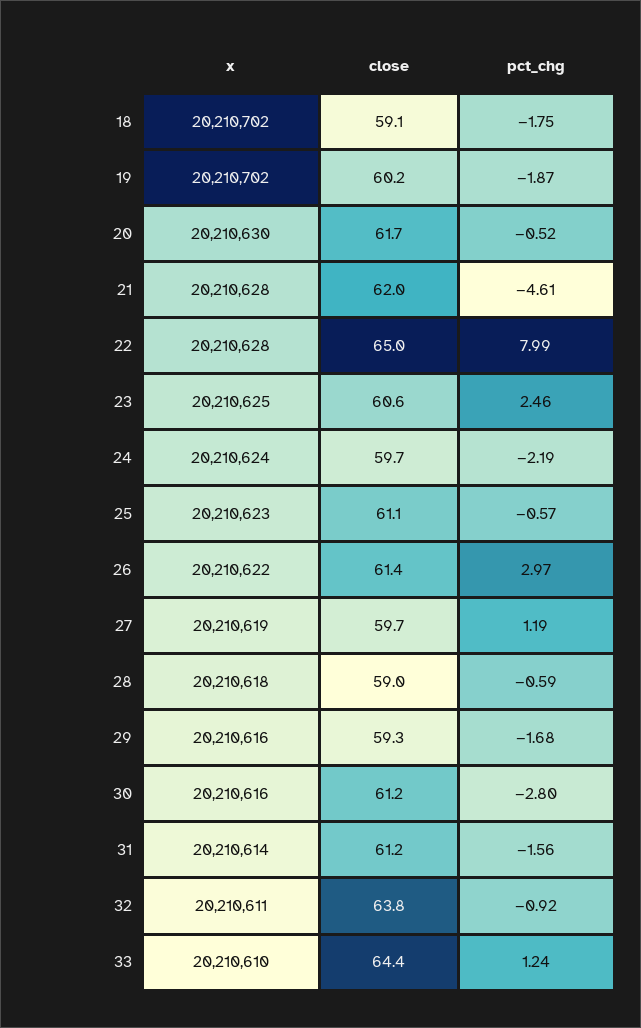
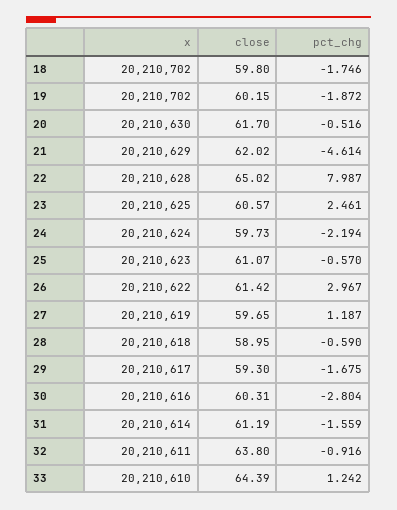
close, 18: 59.1 -> 59.8
x, 21: 20210628 -> 20210629
x, 29: 20210616 -> 20210617
close, 30: 61.2 -> 60.31

